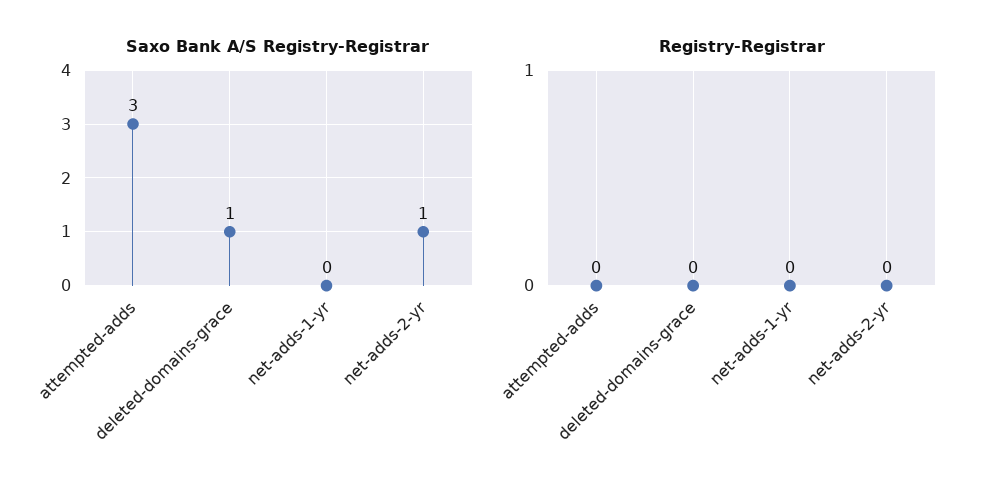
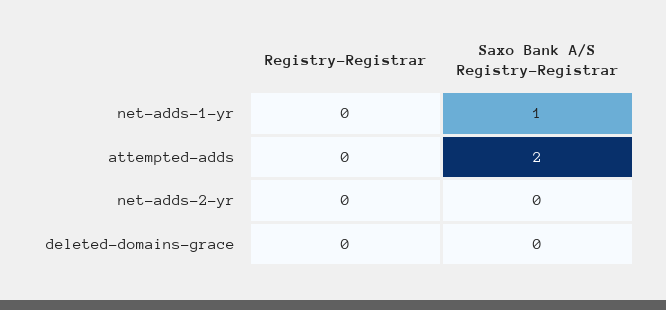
Saxo Bank A/S Registry-Registrar, attempted-adds: 3 -> 2
Saxo Bank A/S Registry-Registrar, deleted-domains-grace: 1 -> 0
Saxo Bank A/S Registry-Registrar, net-adds-1-yr: 0 -> 1
Saxo Bank A/S Registry-Registrar, net-adds-2-yr: 1 -> 0

